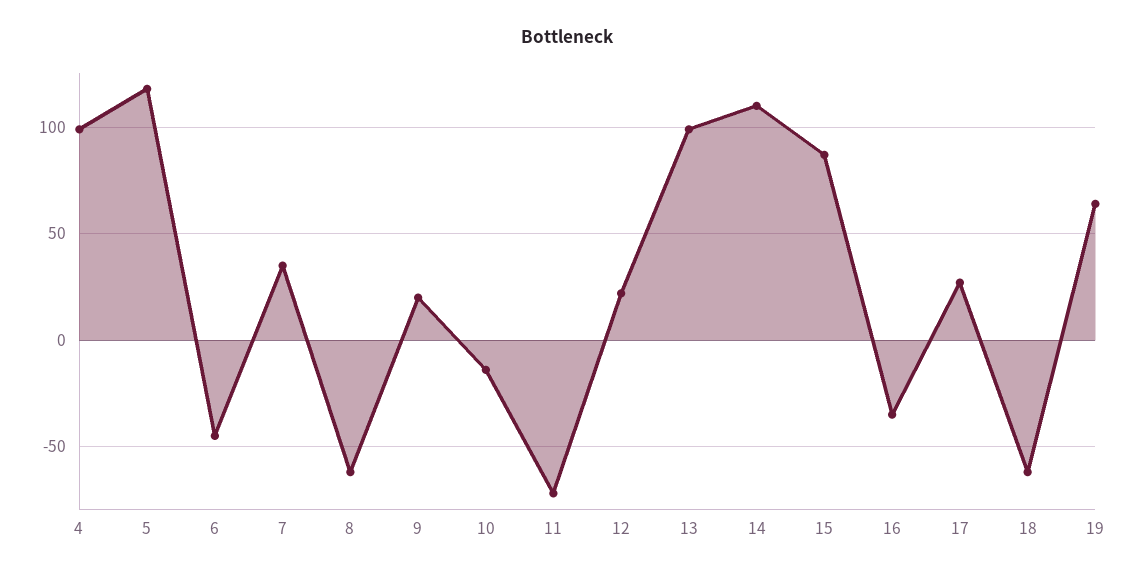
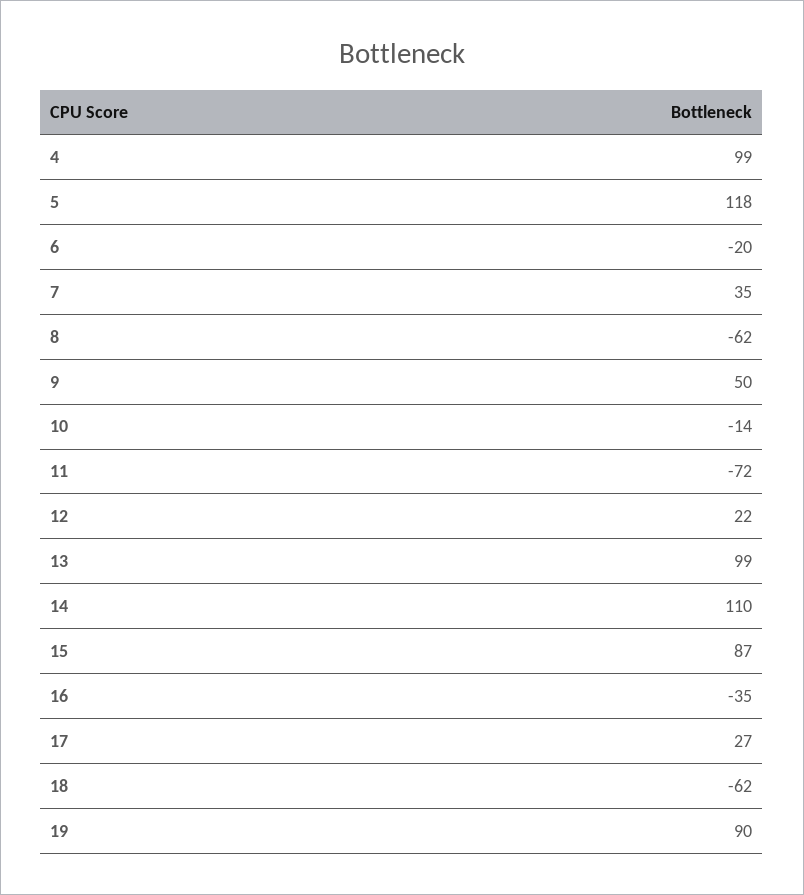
6: -45 -> -20
9: 20 -> 50
19: 65 -> 90

